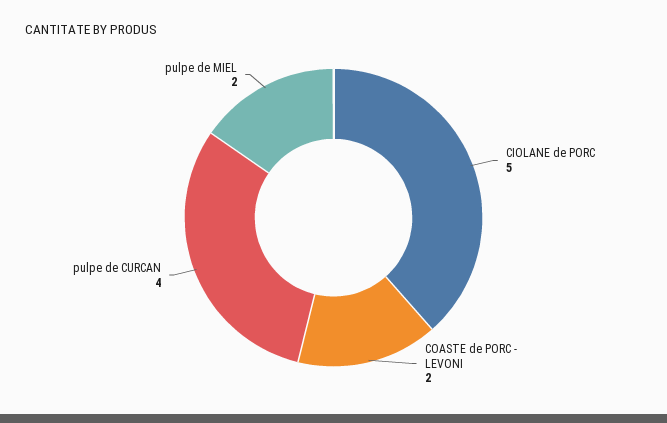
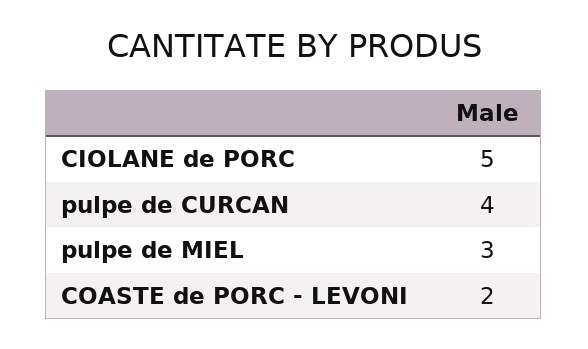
pulpe de MIEL: 2 -> 3

